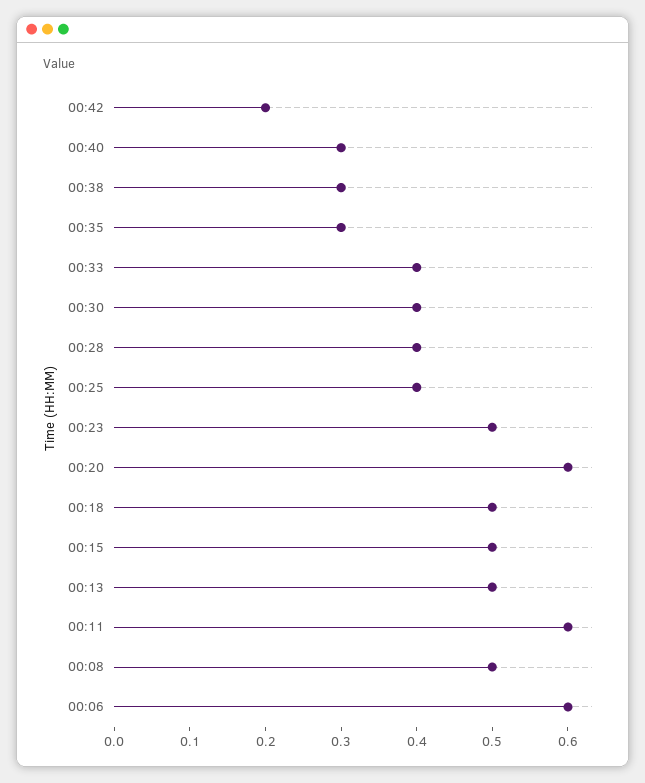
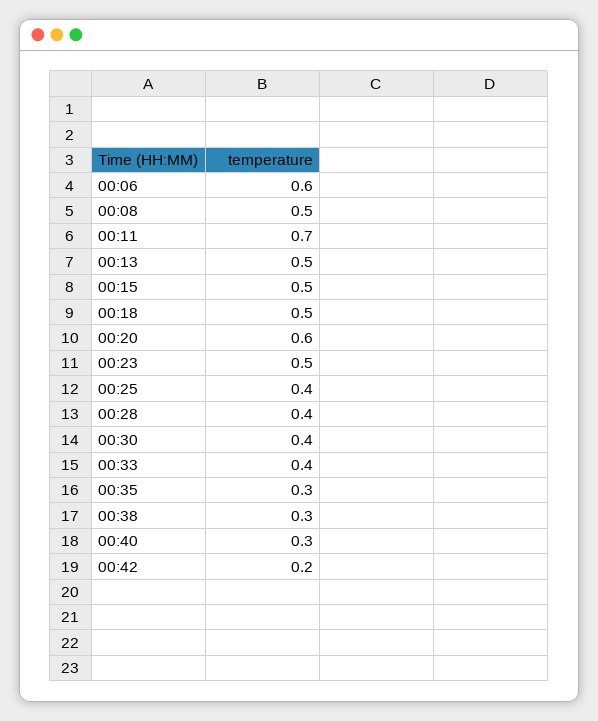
00:11: 0.6 -> 0.7

